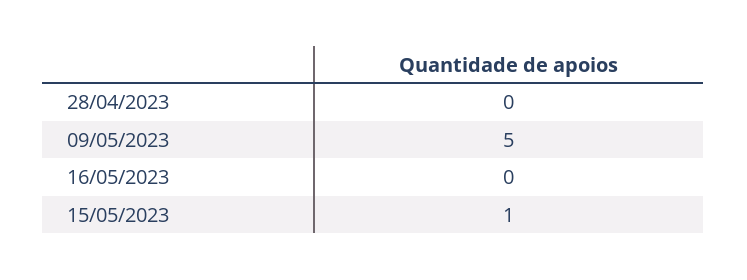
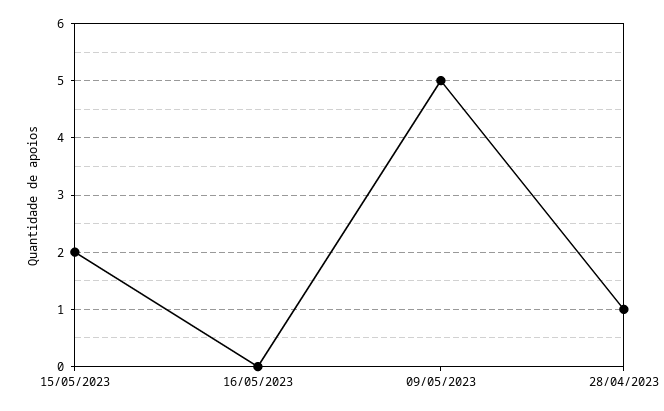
28/04/2023: 0 -> 1
15/05/2023: 1 -> 2

